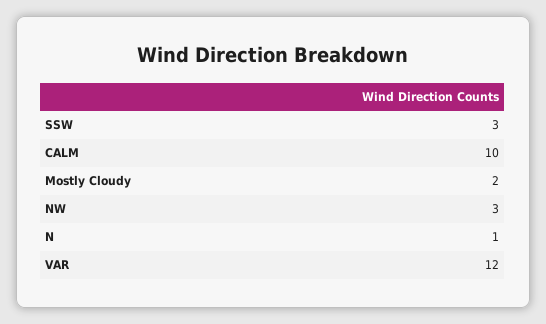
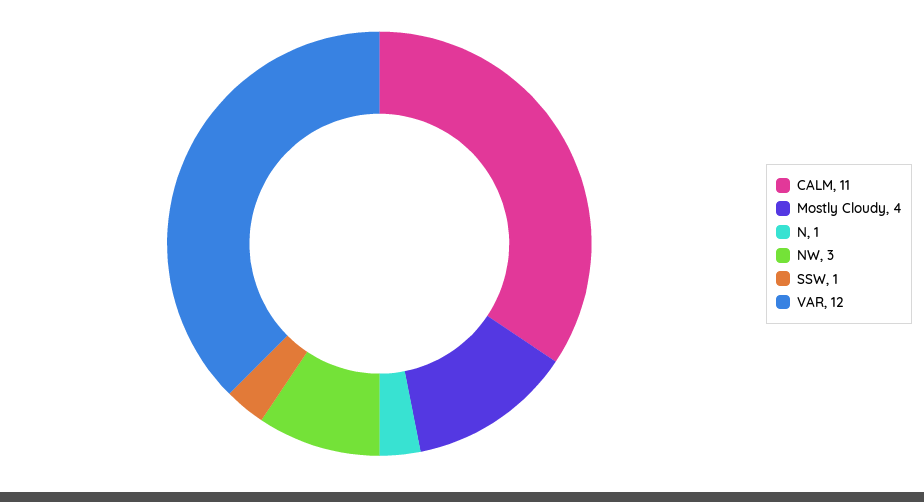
SSW: 3 -> 1
CALM: 10 -> 11
Mostly Cloudy: 2 -> 4

